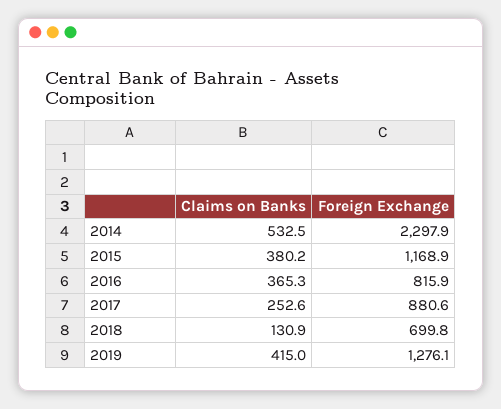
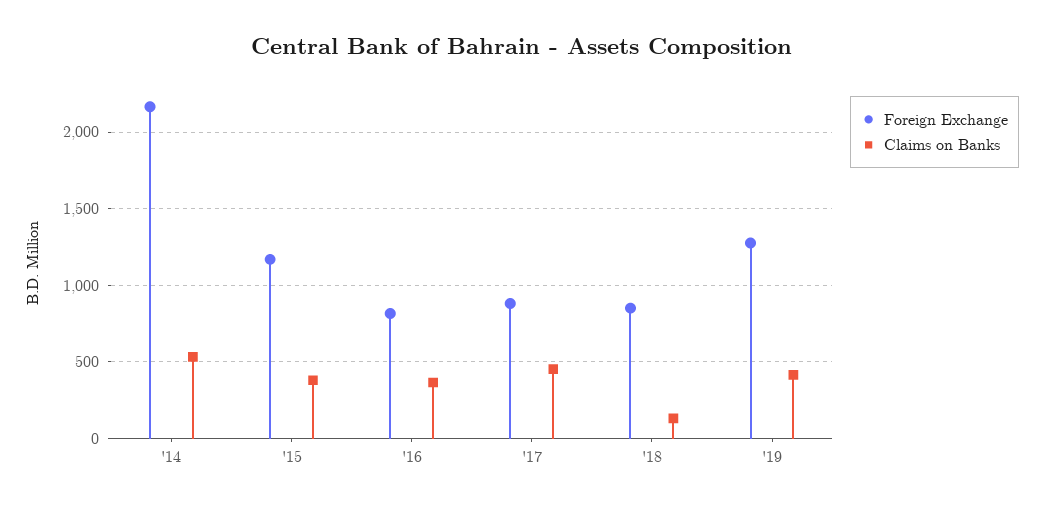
Foreign Exchange, 2014: 2297.9 -> 2150
Claims on Banks, 2017: 252.6 -> 450
Foreign Exchange, 2018: 699.8 -> 850

